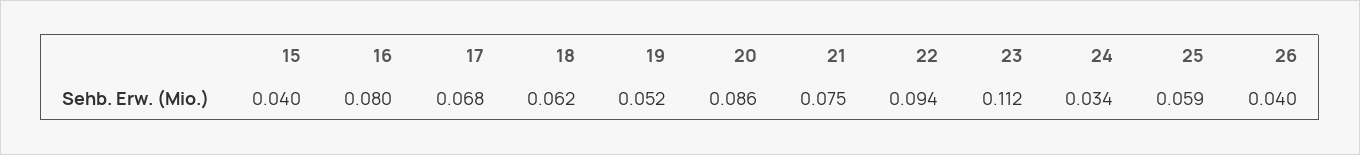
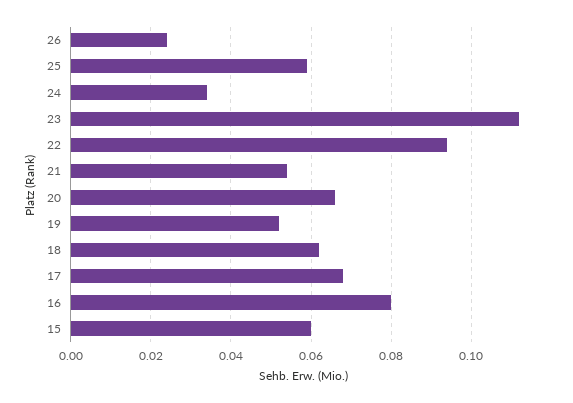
15: 0.04 -> 0.06
20: 0.086 -> 0.065
21: 0.075 -> 0.055
26: 0.04 -> 0.025

